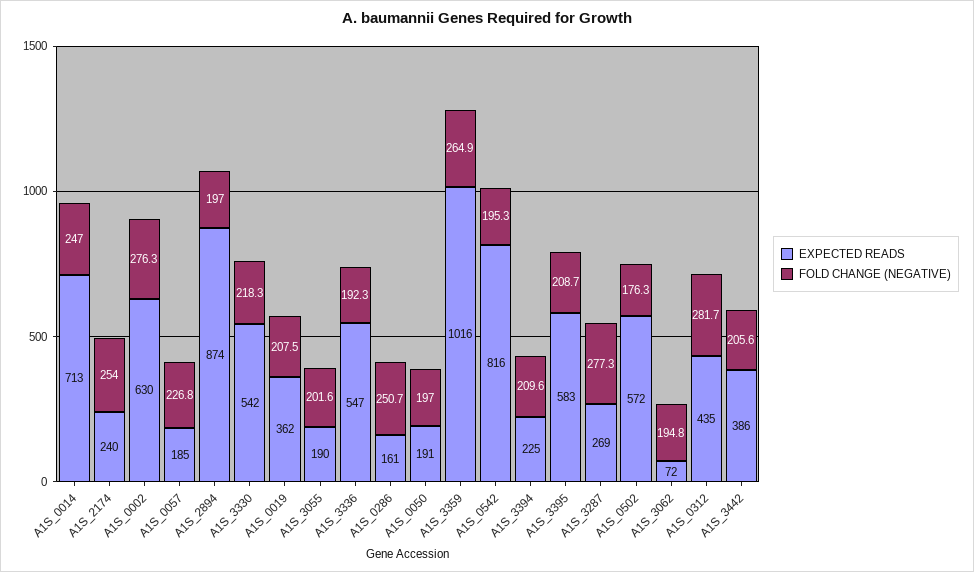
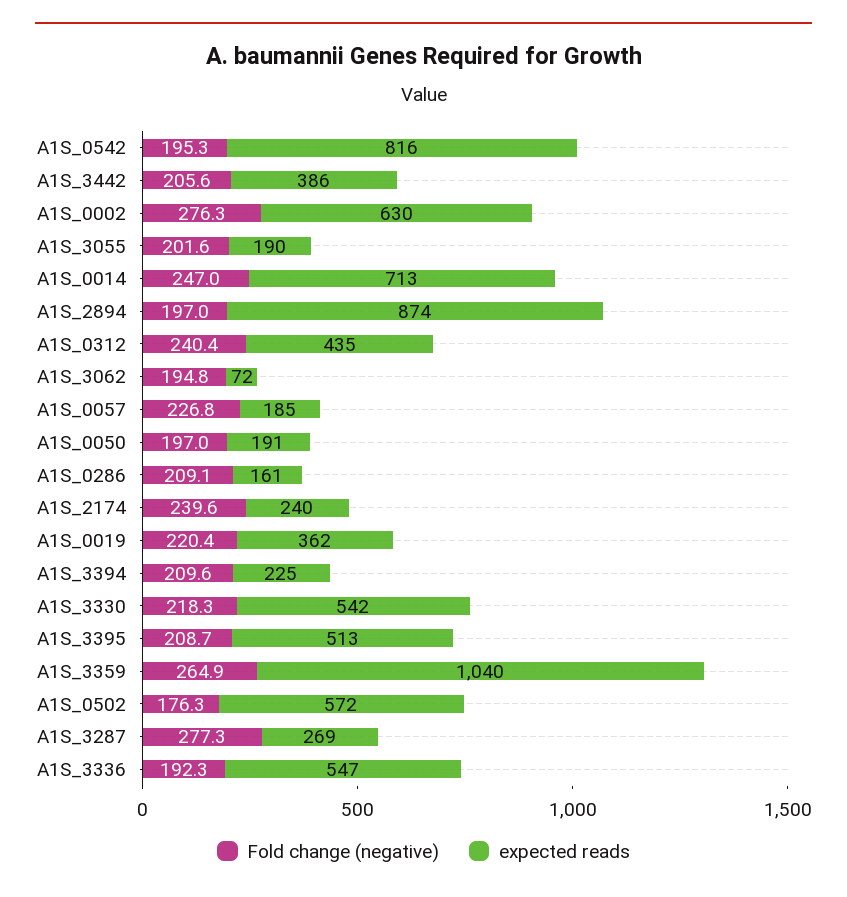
FOLD CHANGE (NEGATIVE), A1S_2174: 254 -> 239.6
FOLD CHANGE (NEGATIVE), A1S_0019: 207.5 -> 220.4
FOLD CHANGE (NEGATIVE), A1S_0286: 250.7 -> 209.1
EXPECTED READS, A1S_3359: 1016 -> 1040
EXPECTED READS, A1S_3395: 583 -> 513
FOLD CHANGE (NEGATIVE), A1S_0312: 281.7 -> 240.4

